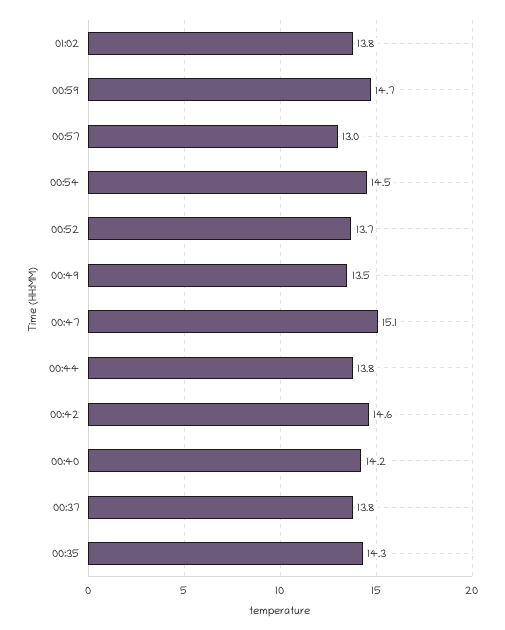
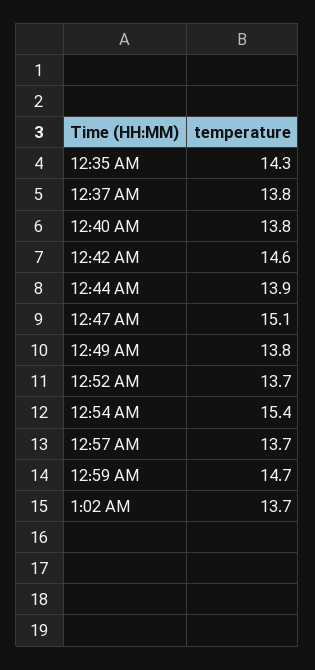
01:02: 13.8 -> 13.7
00:57: 13 -> 13.7
00:54: 14.5 -> 15.4
00:49: 13.5 -> 13.8
00:44: 13.8 -> 13.9
00:40: 14.2 -> 13.8

